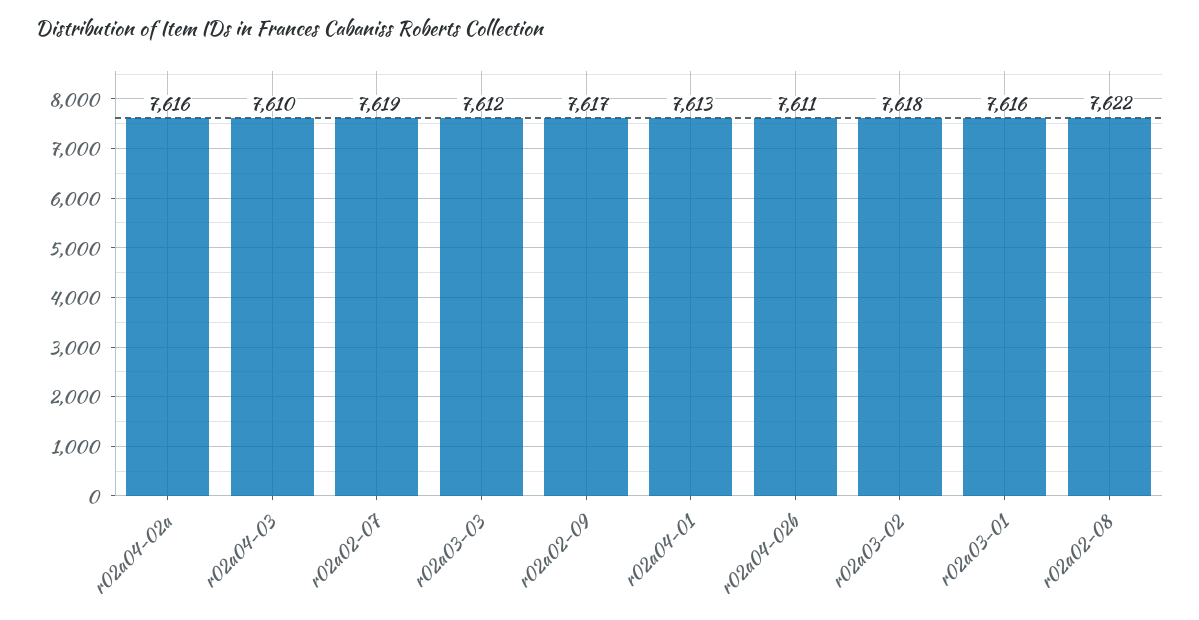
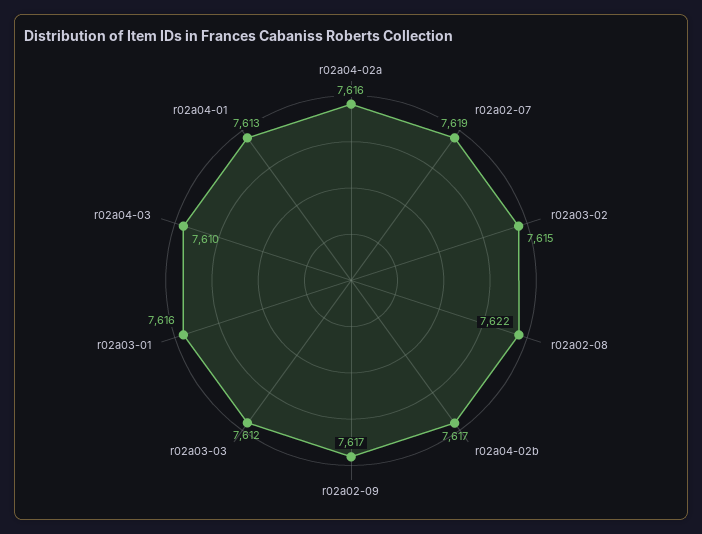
r02a04-02b: 7611 -> 7617
r02a03-02: 7618 -> 7615

